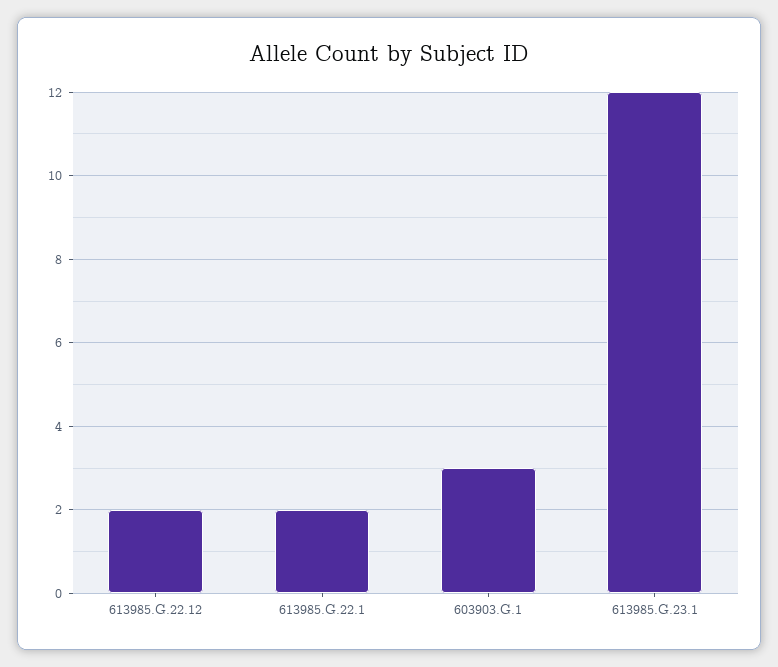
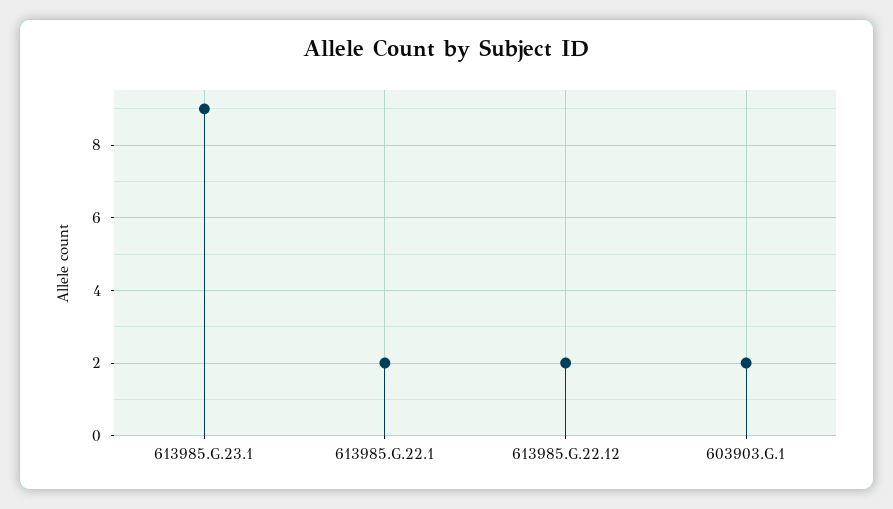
603903.G.1: 3 -> 2
613985.G.23.1: 12 -> 9

